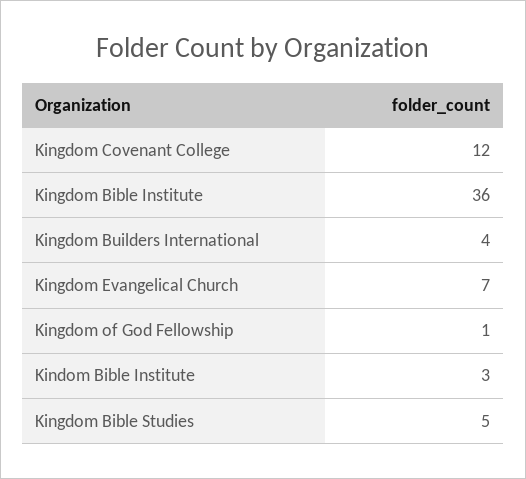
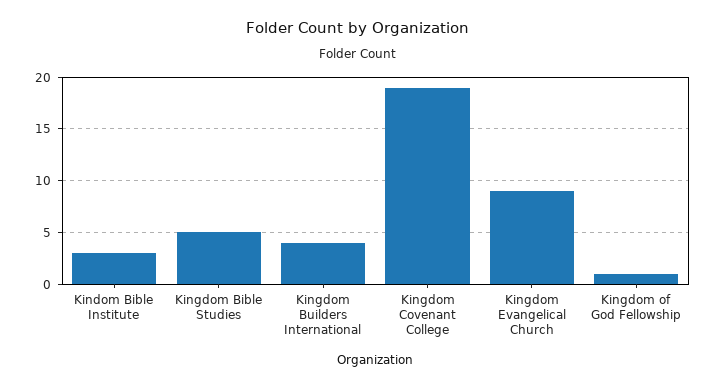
Kingdom Covenant College: 12 -> 19
Kingdom Bible Institute: 36 -> none
Kingdom Evangelical Church: 7 -> 9

